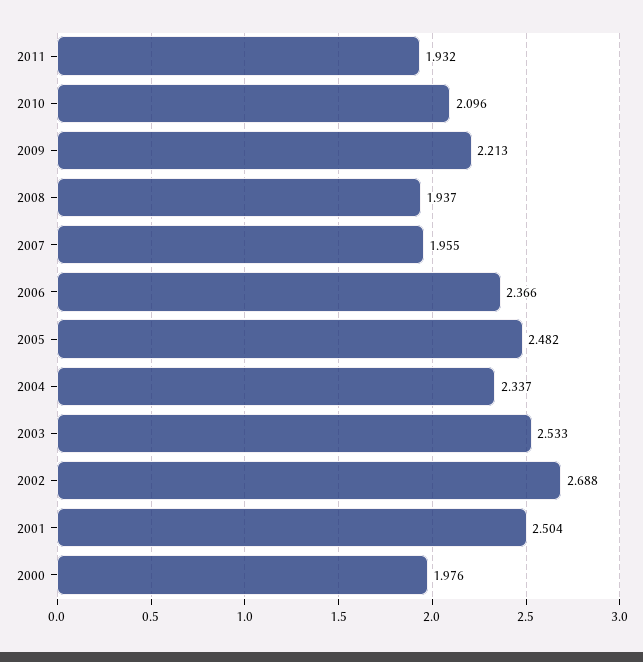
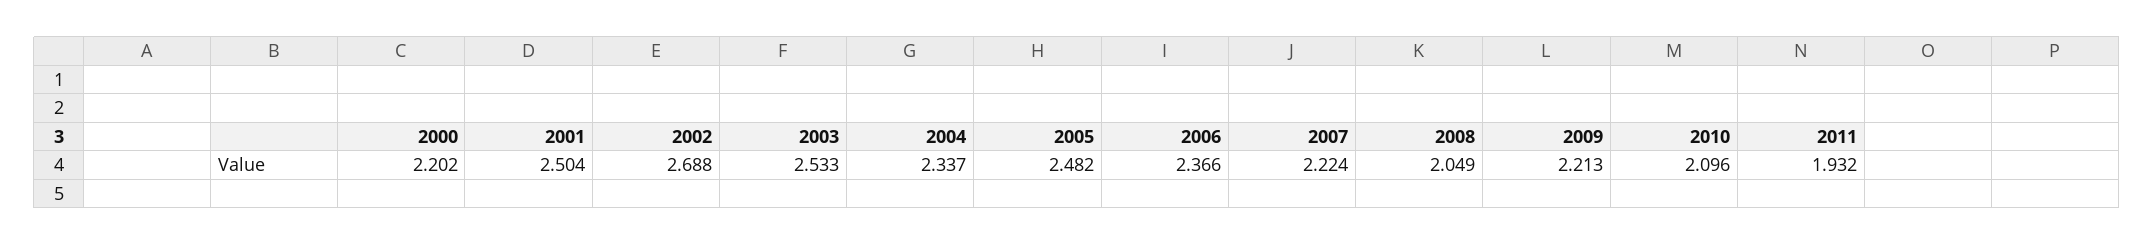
2008: 1.937 -> 2.049
2007: 1.955 -> 2.224
2000: 1.976 -> 2.202

